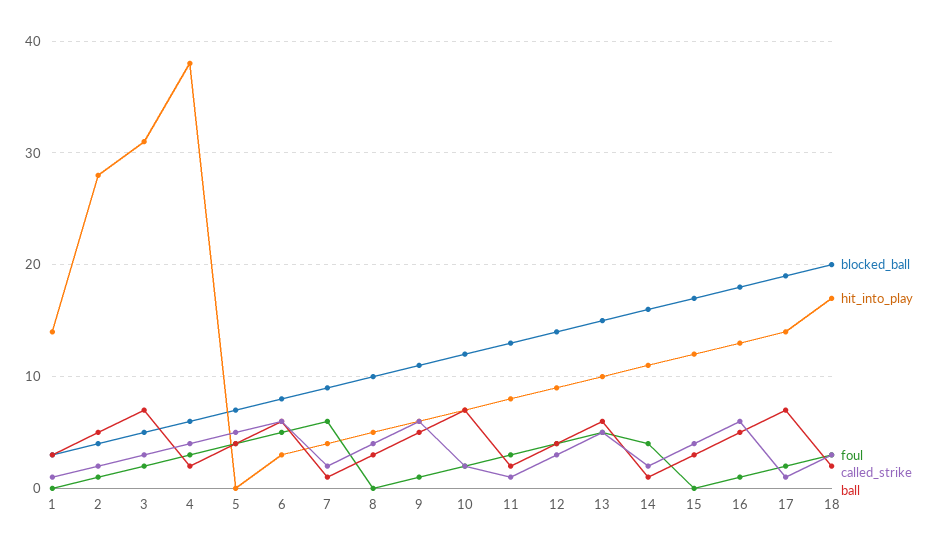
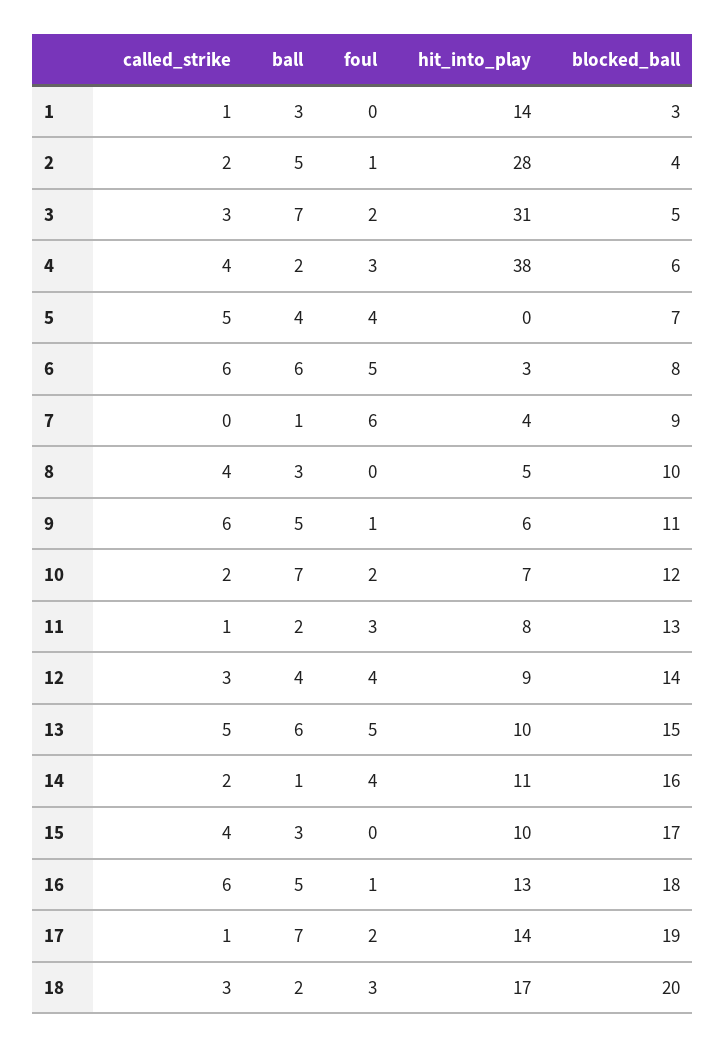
called_strike, 7: 2 -> 0
hit_into_play, 15: 12 -> 10

